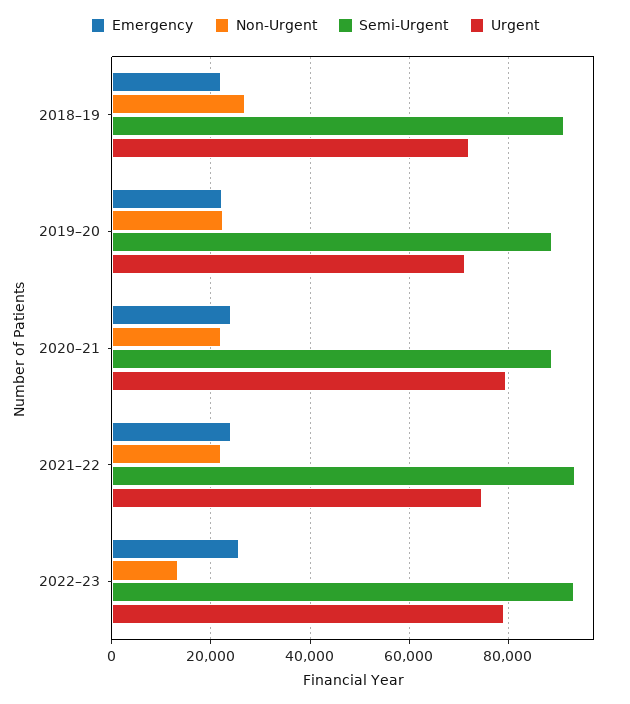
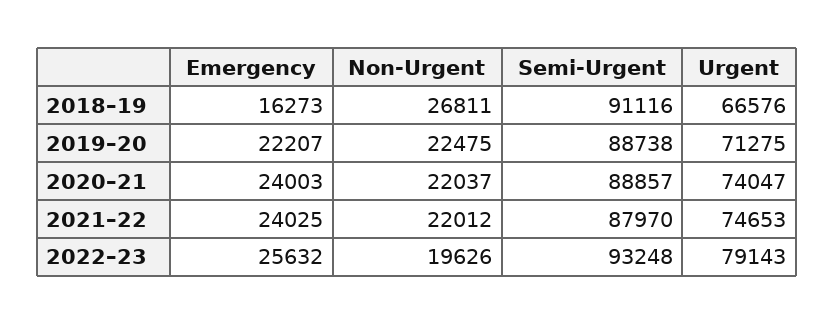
Emergency, 2018–19: 22000 -> 16273
Urgent, 2018–19: 72000 -> 66576
Urgent, 2020–21: 80000 -> 74047
Semi-Urgent, 2021–22: 94000 -> 87970
Non-Urgent, 2022–23: 14000 -> 19626

